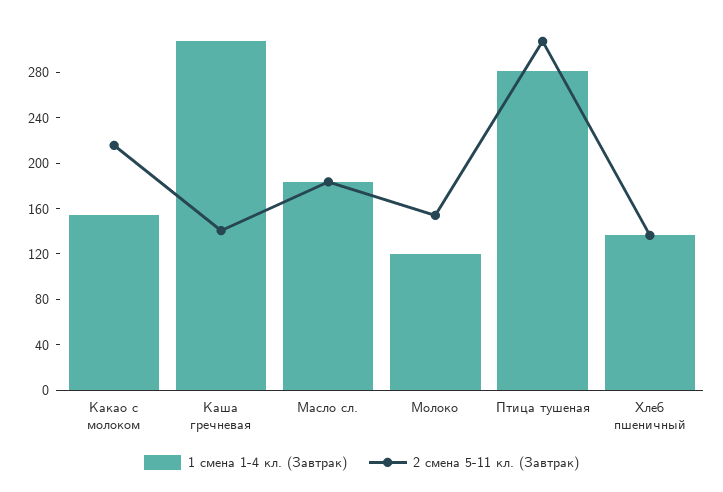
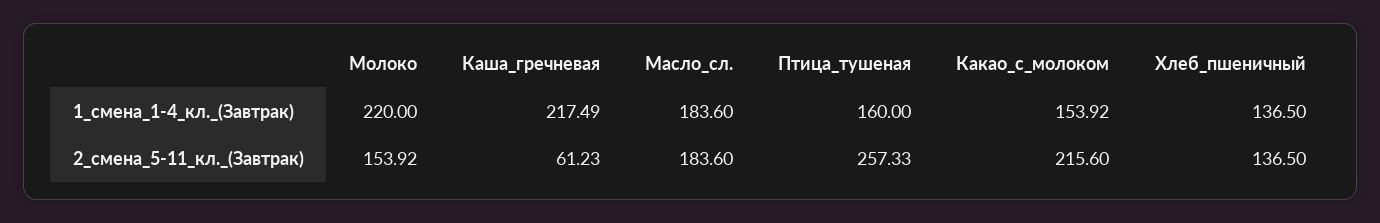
1 смена 1-4 кл. (Завтрак), Каша гречневая: 310 -> 217.49
2 смена 5-11 кл. (Завтрак), Каша гречневая: 140 -> 61.23
1 смена 1-4 кл. (Завтрак), Молоко: 120 -> 220
1 смена 1-4 кл. (Завтрак), Птица тушеная: 280 -> 160
2 смена 5-11 кл. (Завтрак), Птица тушеная: 310 -> 257.33

